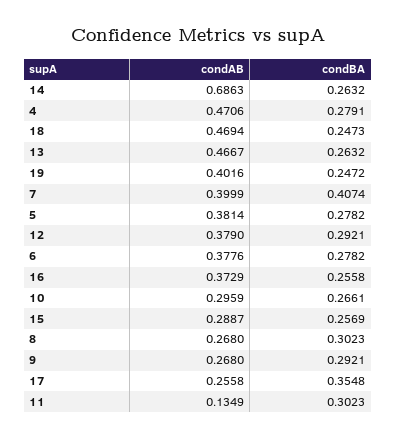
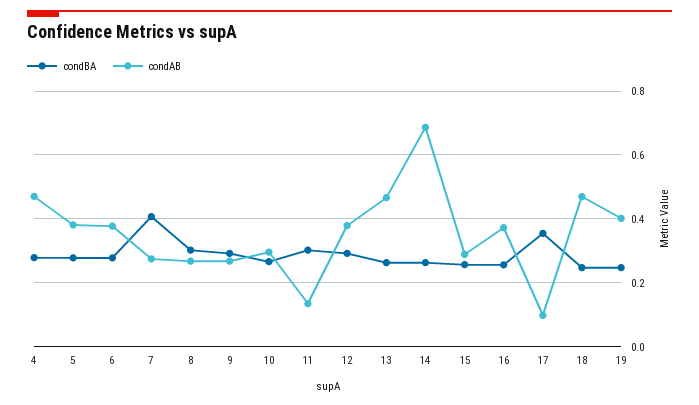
condAB, 7: 0.3999 -> 0.28
condAB, 17: 0.2558 -> 0.1

